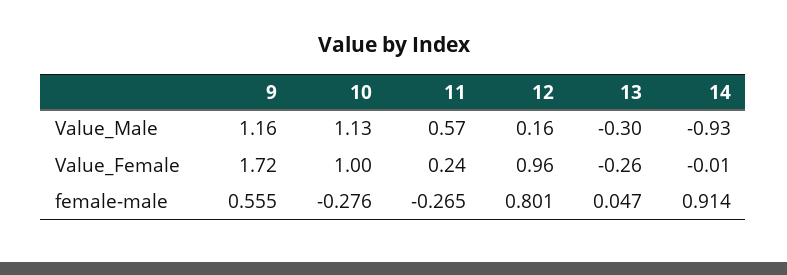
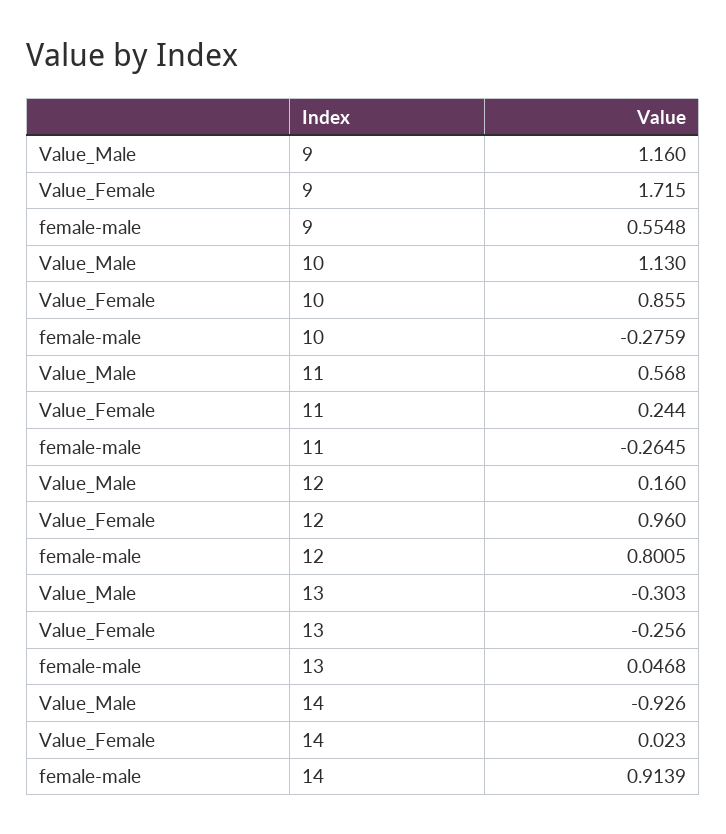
10, Value_Female: 1 -> 0.855
14, Value_Female: -0.01 -> 0.023

